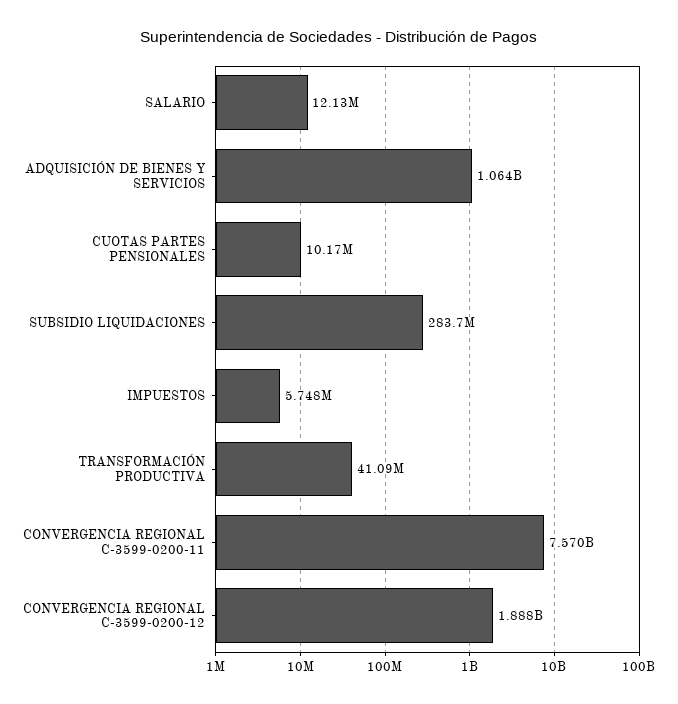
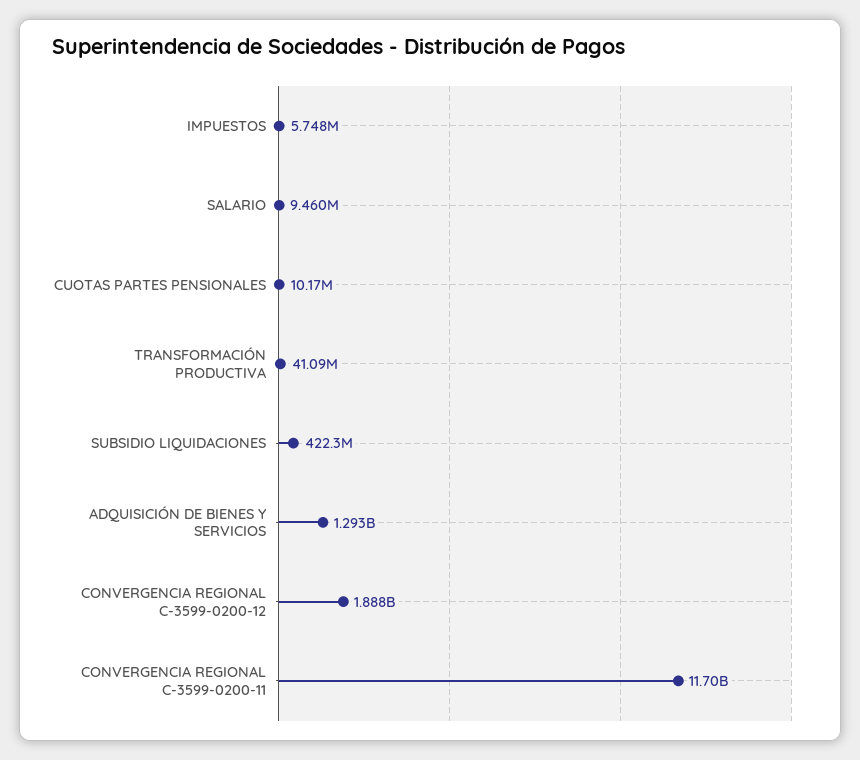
SALARIO: 12130000 -> 9460000
ADQUISICIÓN DE BIENES Y SERVICIOS: 1064000000 -> 1293000000
SUBSIDIO LIQUIDACIONES: 283700000 -> 422300000
CONVERGENCIA REGIONAL C-3599-0200-11: 7570000000 -> 11700000000

